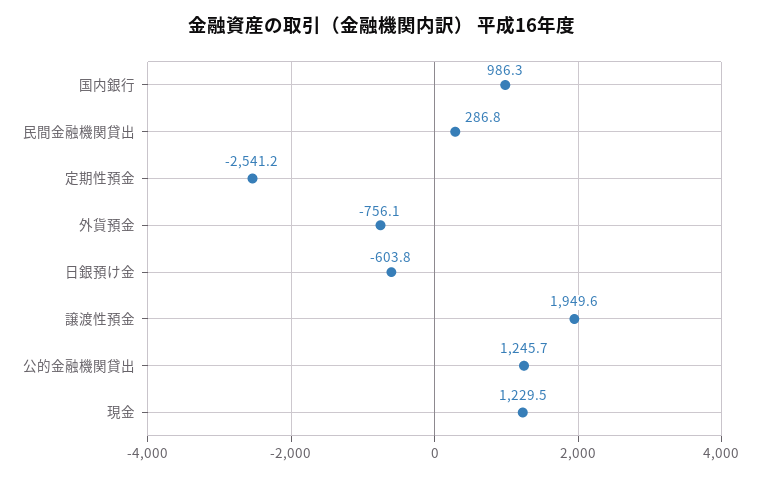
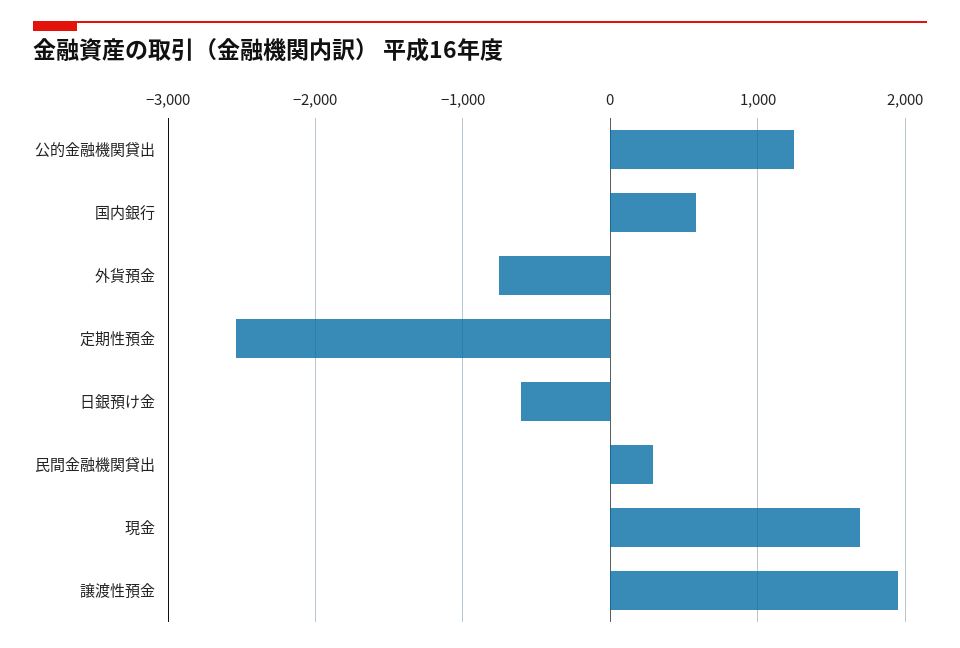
国内銀行: 986.3 -> 600
現金: 1229.5 -> 1700

